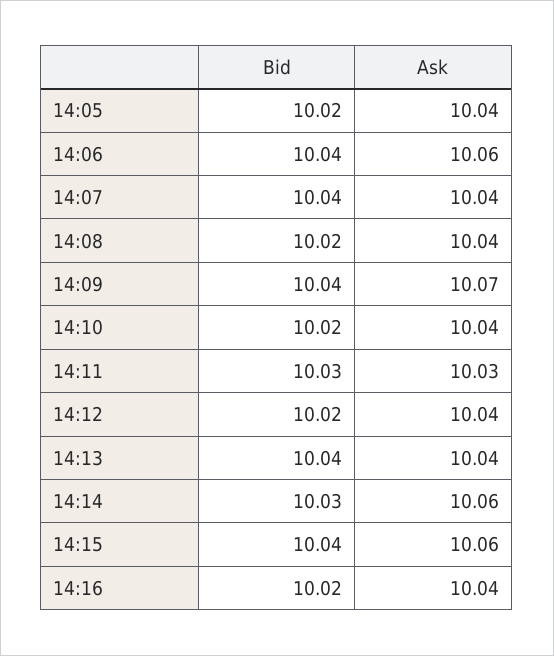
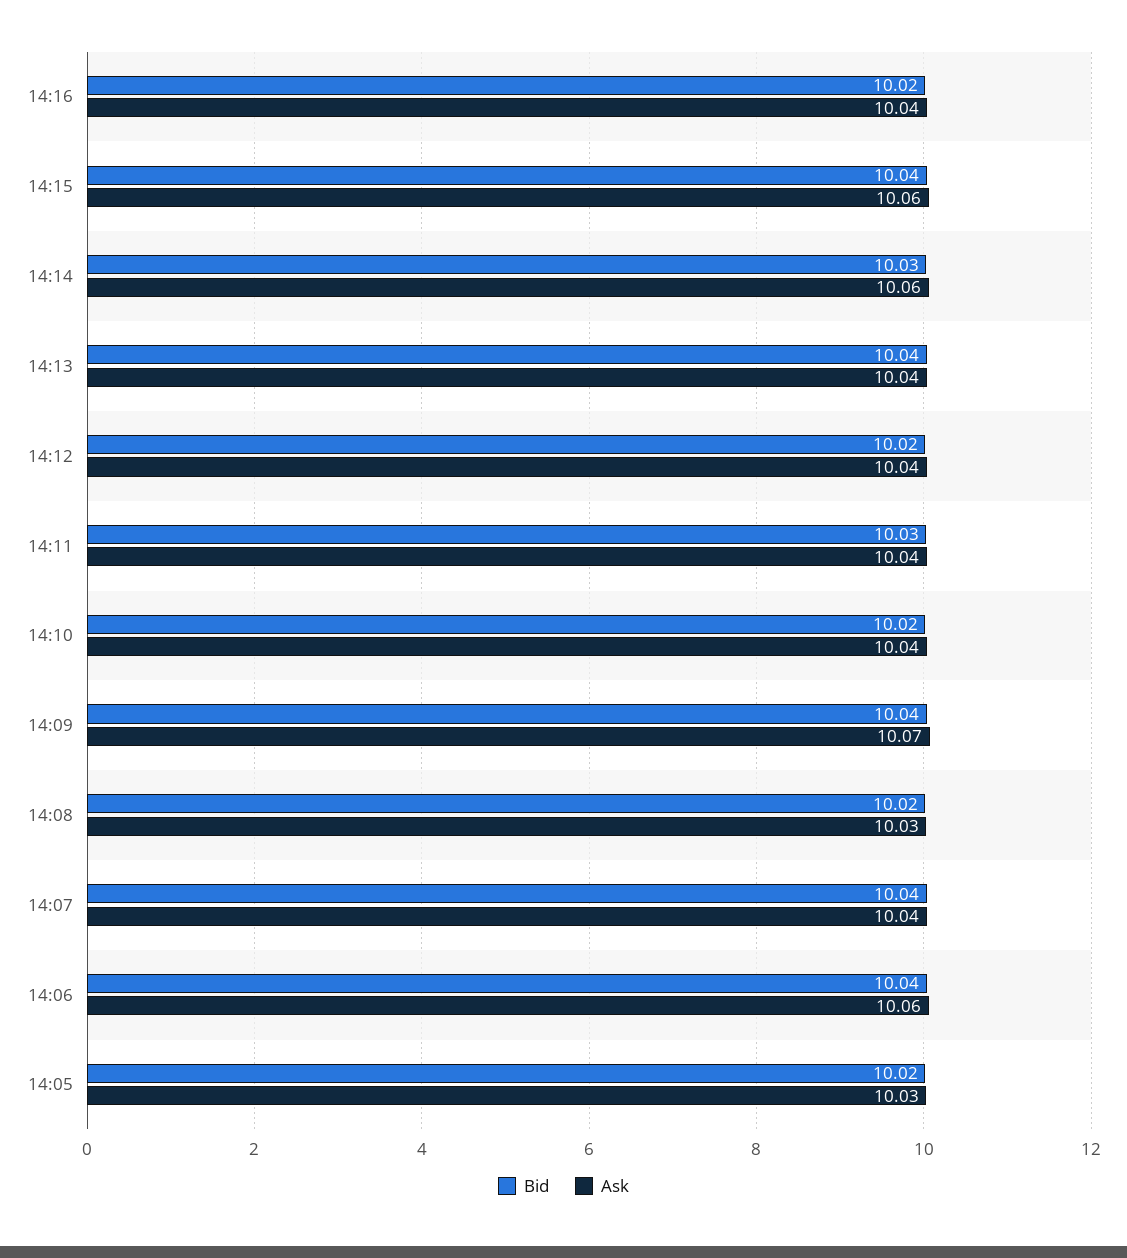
Ask, 14:05: 10.04 -> 10.03
Ask, 14:08: 10.04 -> 10.03
Ask, 14:11: 10.03 -> 10.04

